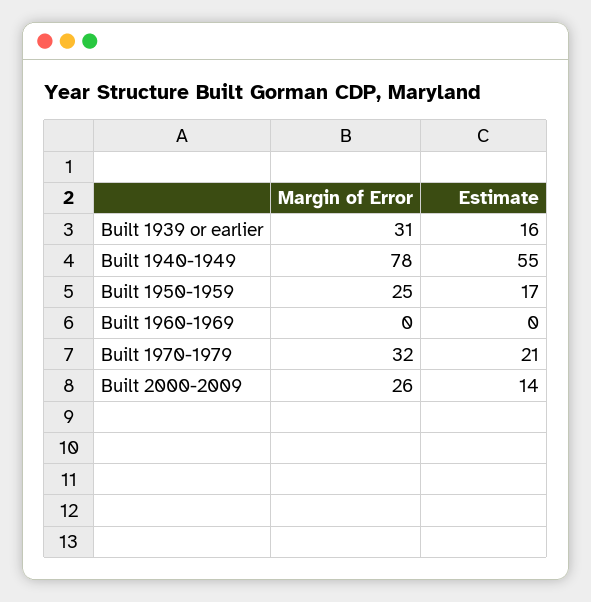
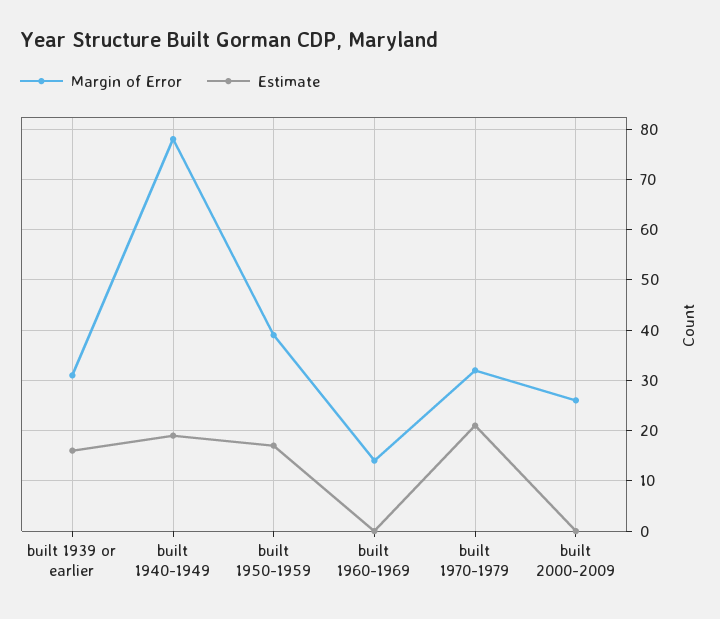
Estimate, Built 1940-1949: 55 -> 20
Margin of Error, Built 1950-1959: 25 -> 40
Margin of Error, Built 1960-1969: 0 -> 15
Estimate, Built 2000-2009: 14 -> 0

